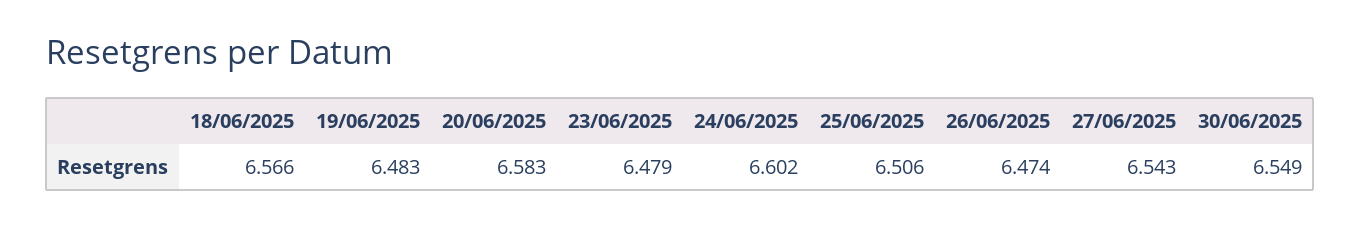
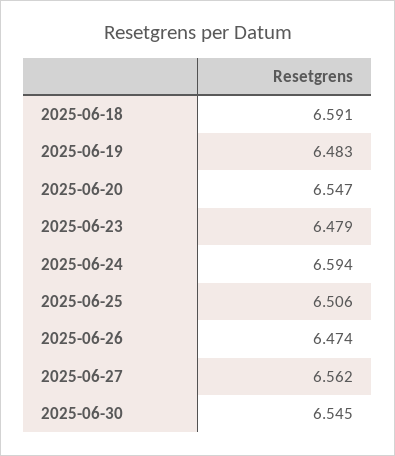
18/06/2025: 6.566 -> 6.591
20/06/2025: 6.583 -> 6.547
24/06/2025: 6.602 -> 6.594
27/06/2025: 6.543 -> 6.562
30/06/2025: 6.549 -> 6.545

